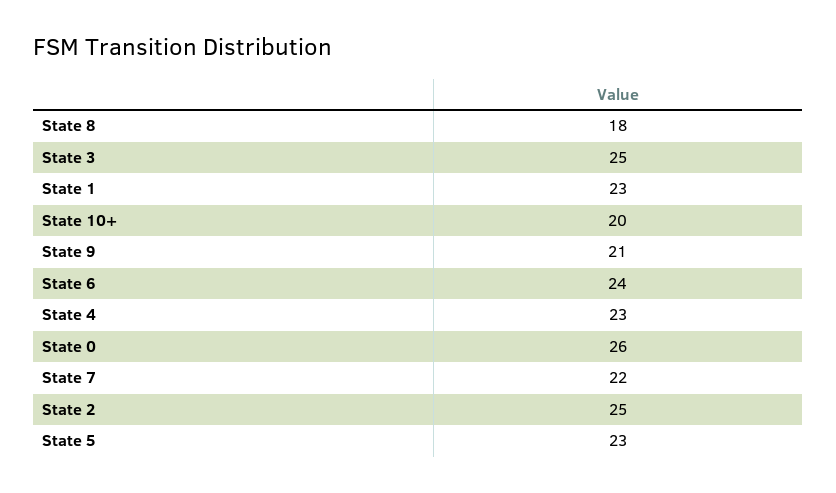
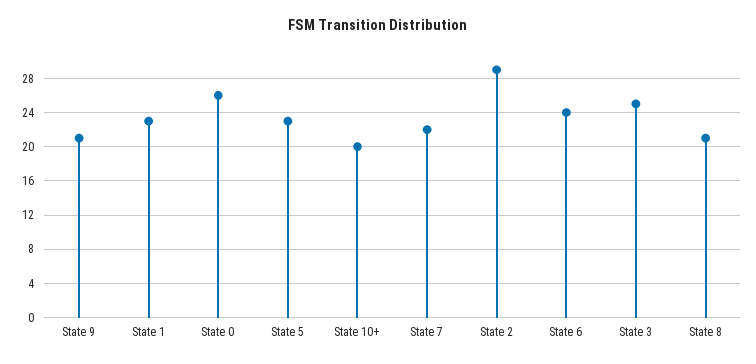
State 8: 18 -> 21
State 4: 23 -> none
State 2: 25 -> 29

